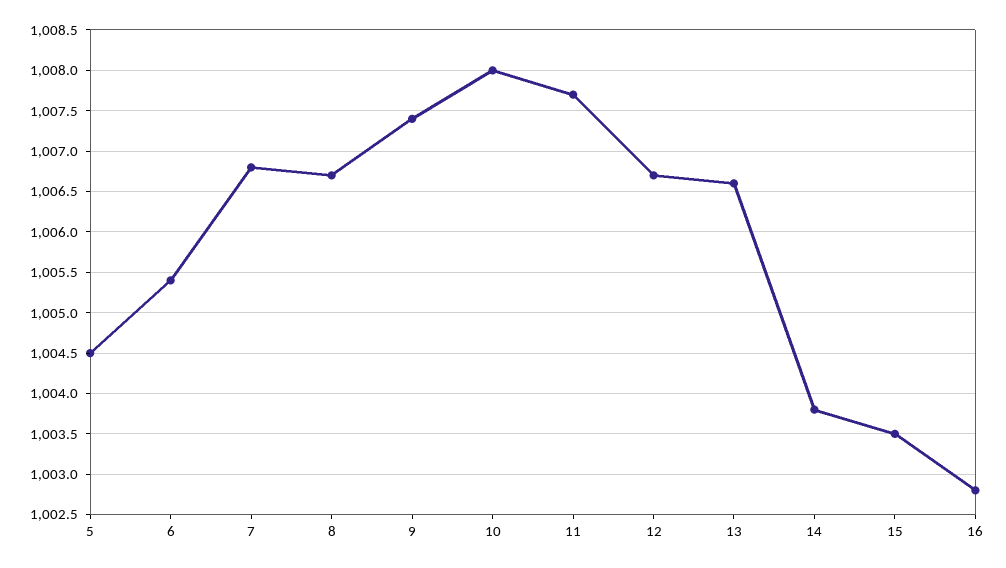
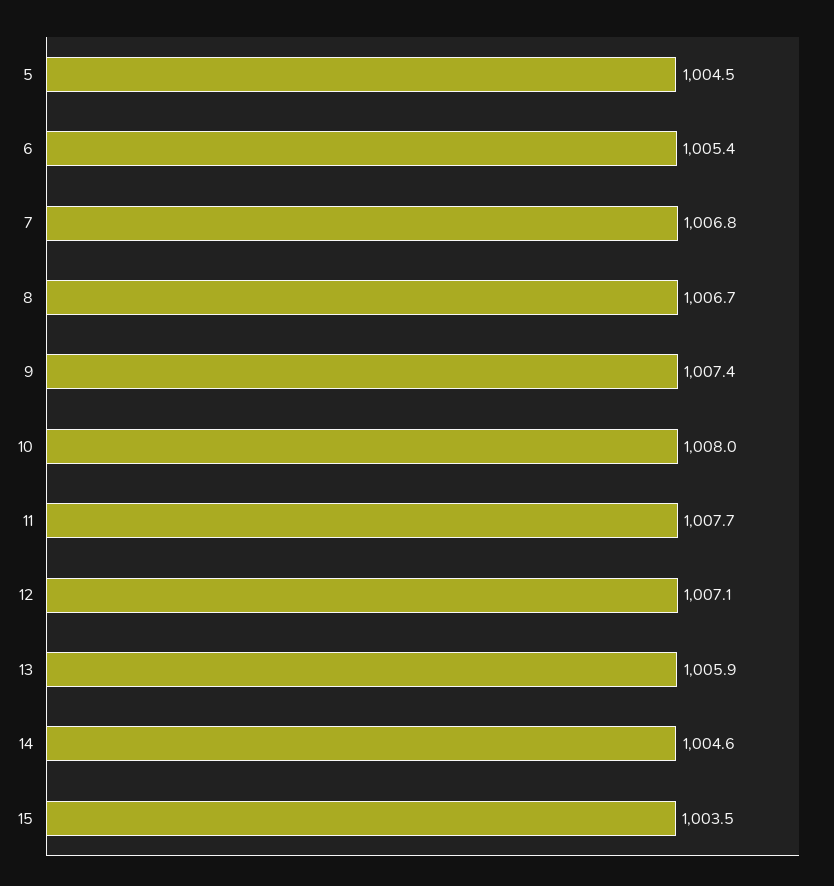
12: 1006.7 -> 1007.1
13: 1006.6 -> 1005.9
14: 1003.8 -> 1004.6
16: 1002.8 -> none

